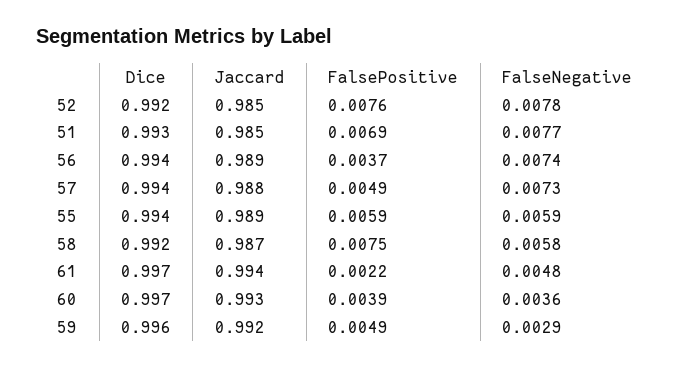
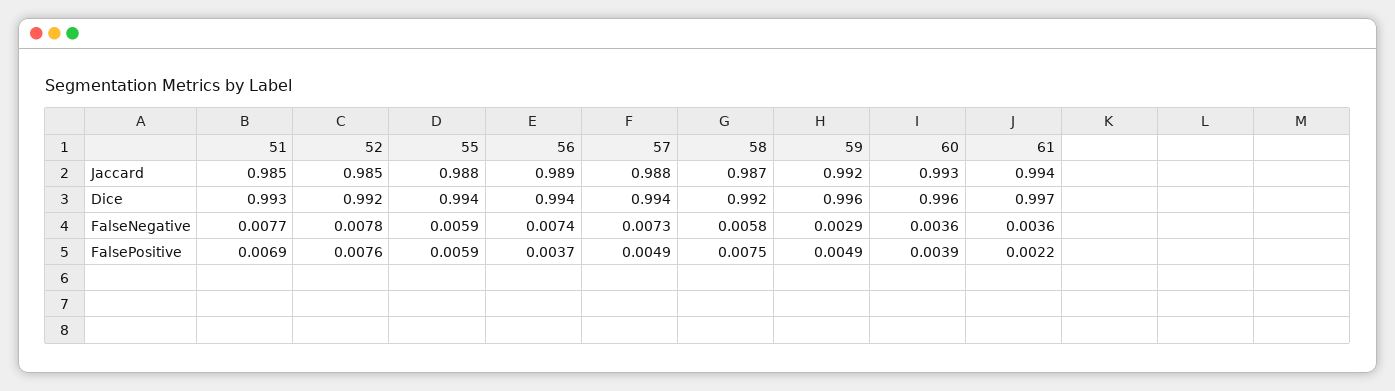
Jaccard, 55: 0.989 -> 0.988
FalseNegative, 61: 0.0048 -> 0.0036
Dice, 60: 0.997 -> 0.996

